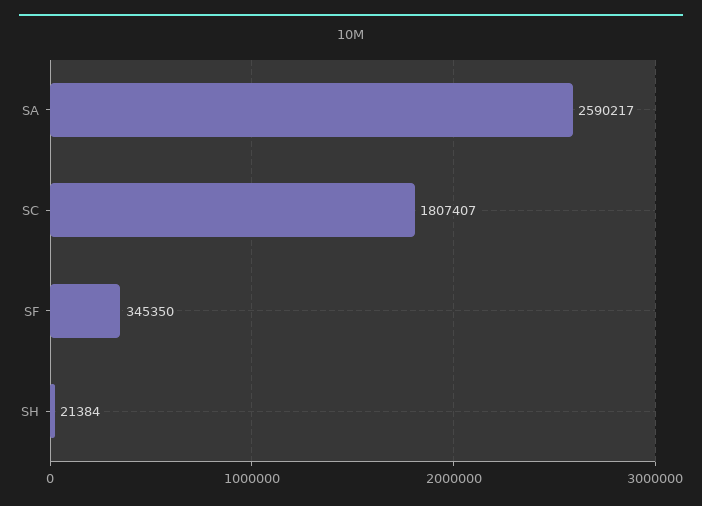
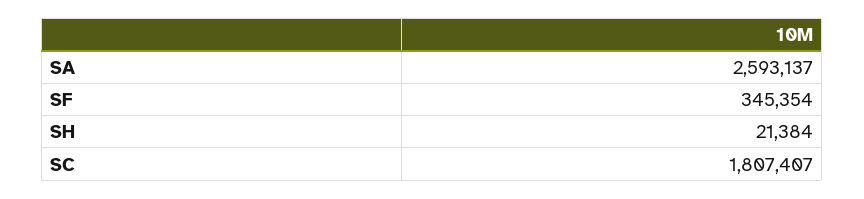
SA: 2590217 -> 2593137
SF: 345350 -> 345354

